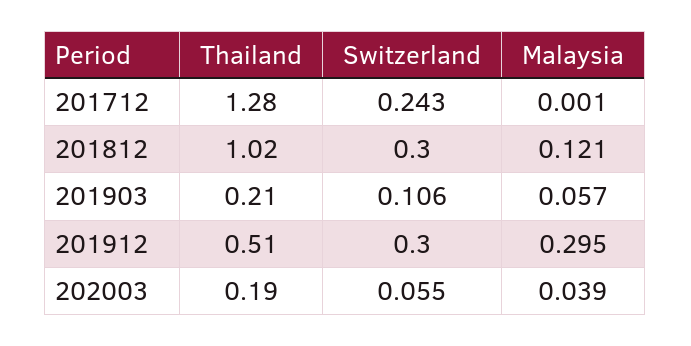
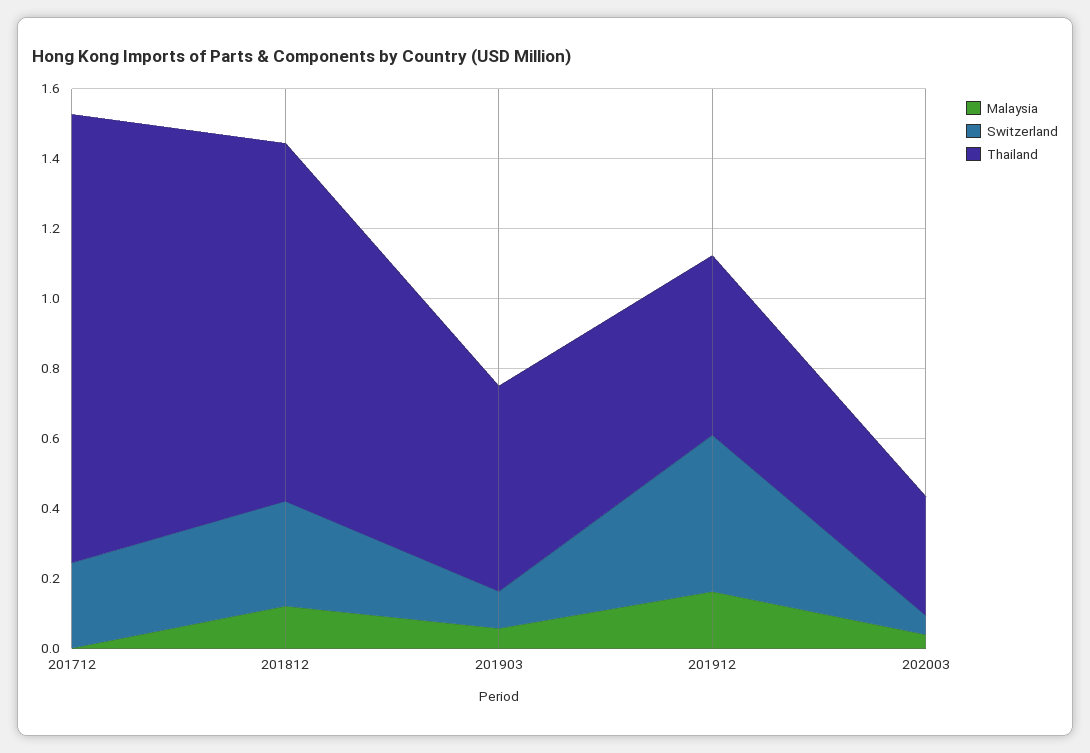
Thailand, 201903: 0.21 -> 0.6
Switzerland, 201912: 0.3 -> 0.45
Malaysia, 201912: 0.295 -> 0.15
Thailand, 202003: 0.19 -> 0.35

